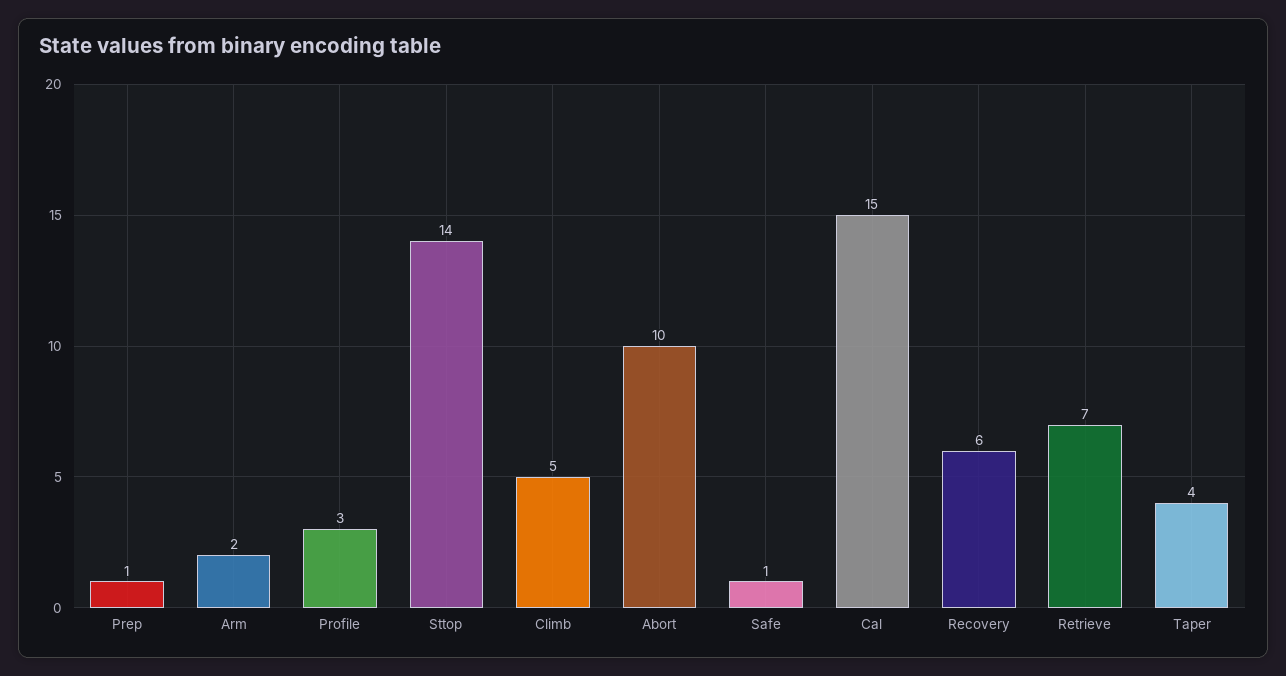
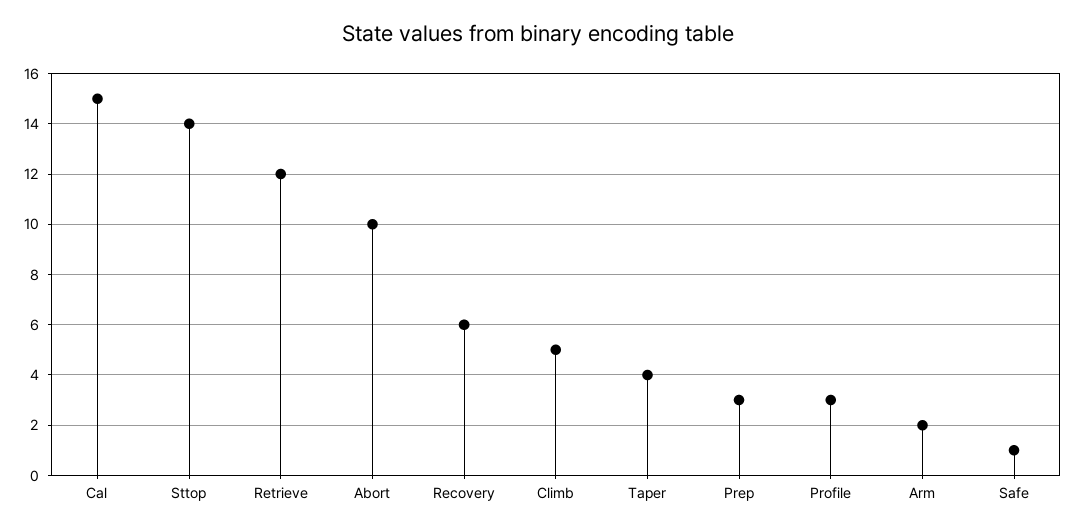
Prep: 1 -> 3
Retrieve: 7 -> 12

